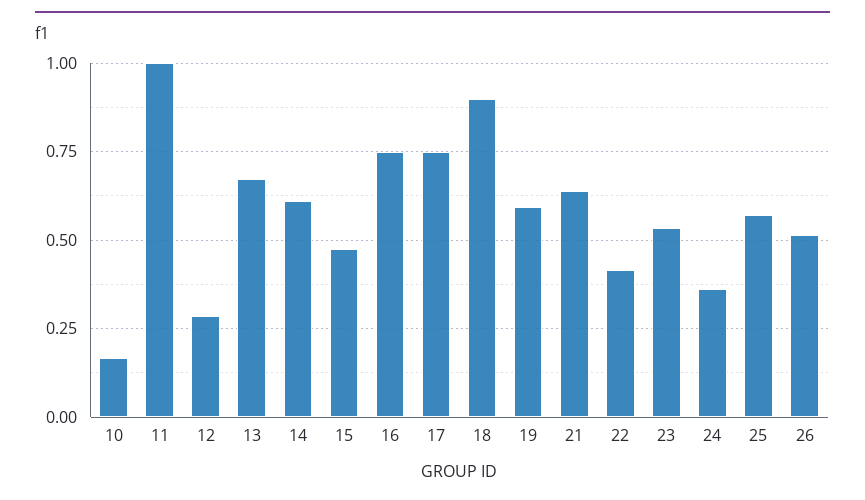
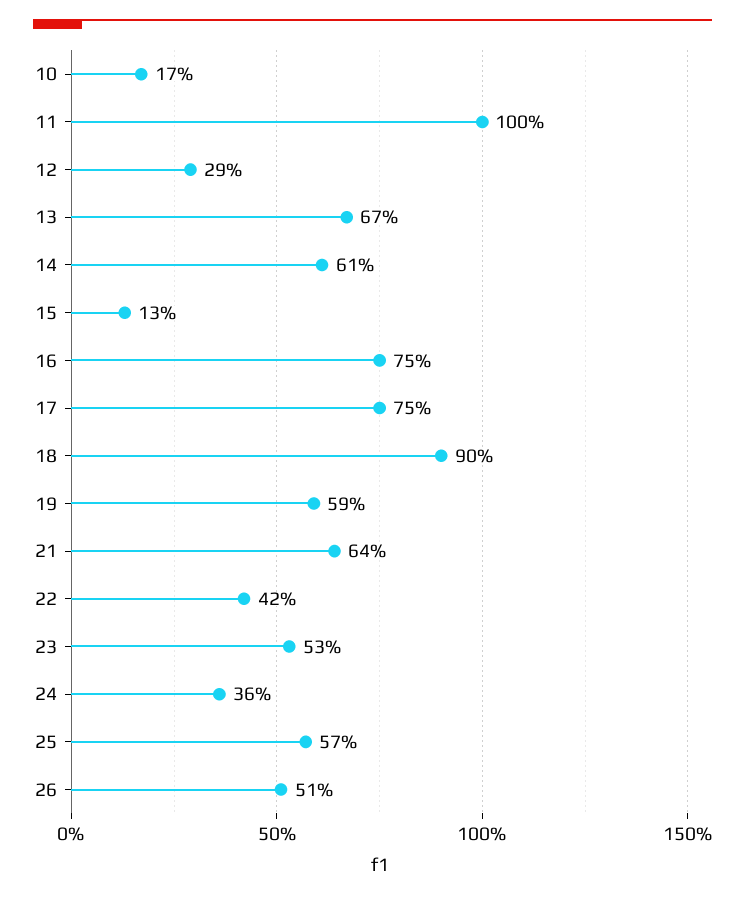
15: 0.475 -> 0.13

